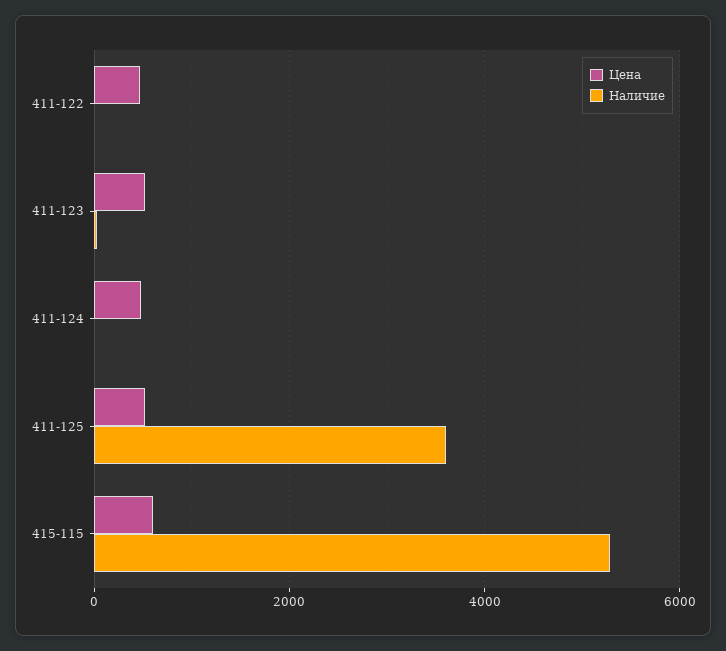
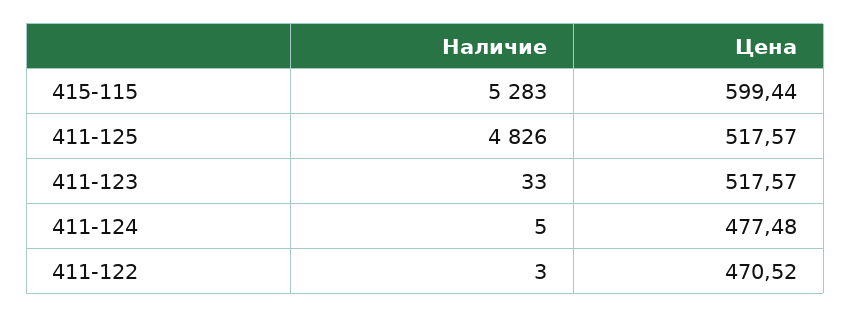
Наличие, 411-125: 3600 -> 4826

